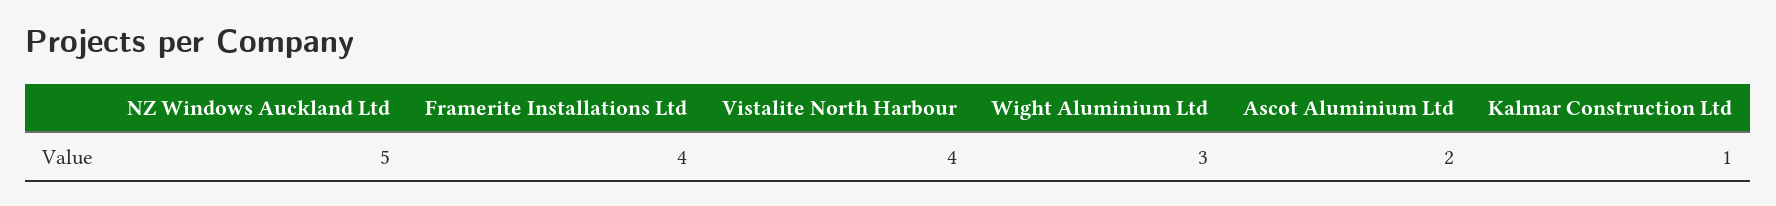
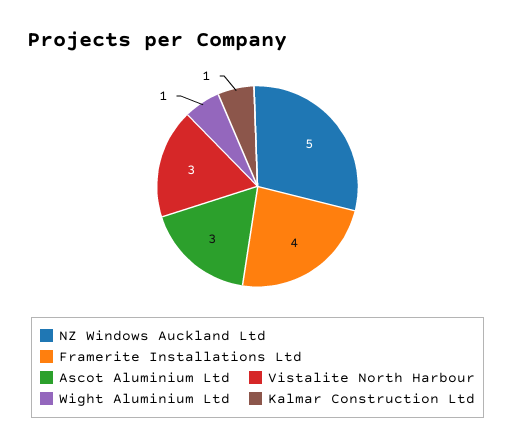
Vistalite North Harbour: 4 -> 3
Wight Aluminium Ltd: 3 -> 1
Ascot Aluminium Ltd: 2 -> 3

